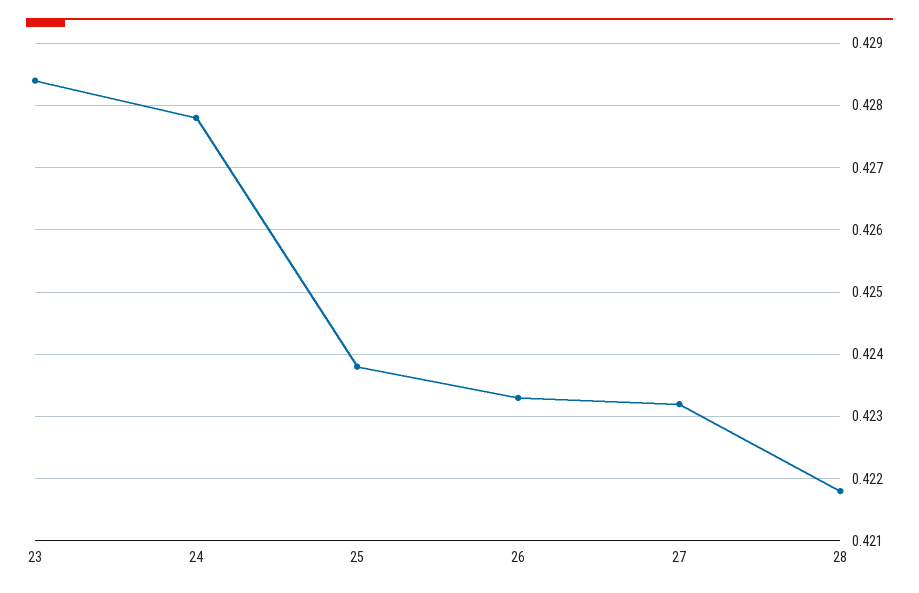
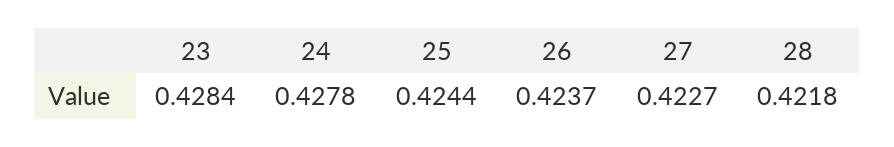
25: 0.4238 -> 0.4244
26: 0.4233 -> 0.4237
27: 0.4232 -> 0.4227

